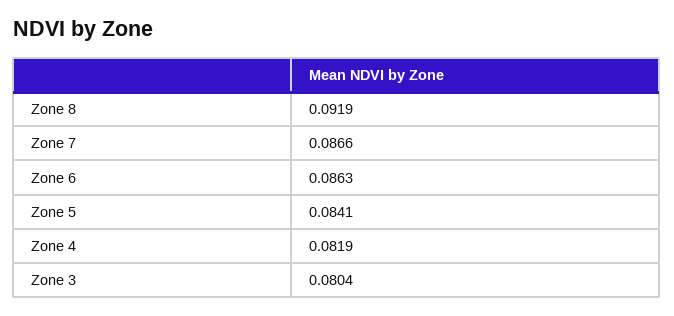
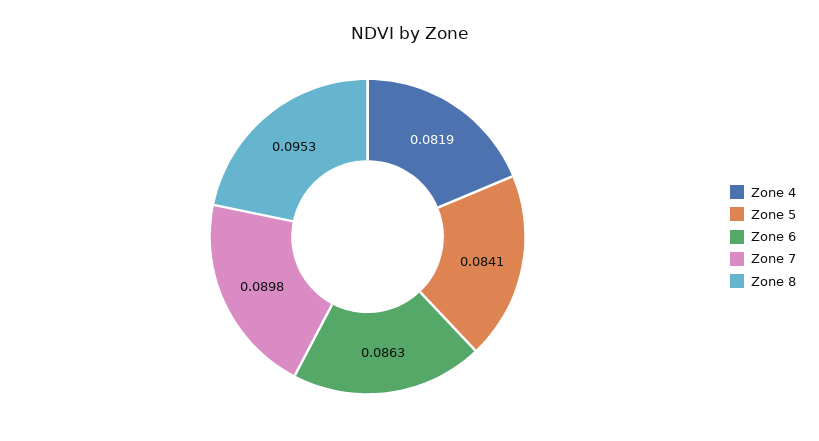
Zone 8: 0.0919 -> 0.0953
Zone 7: 0.0866 -> 0.0898
Zone 3: 0.0804 -> none

